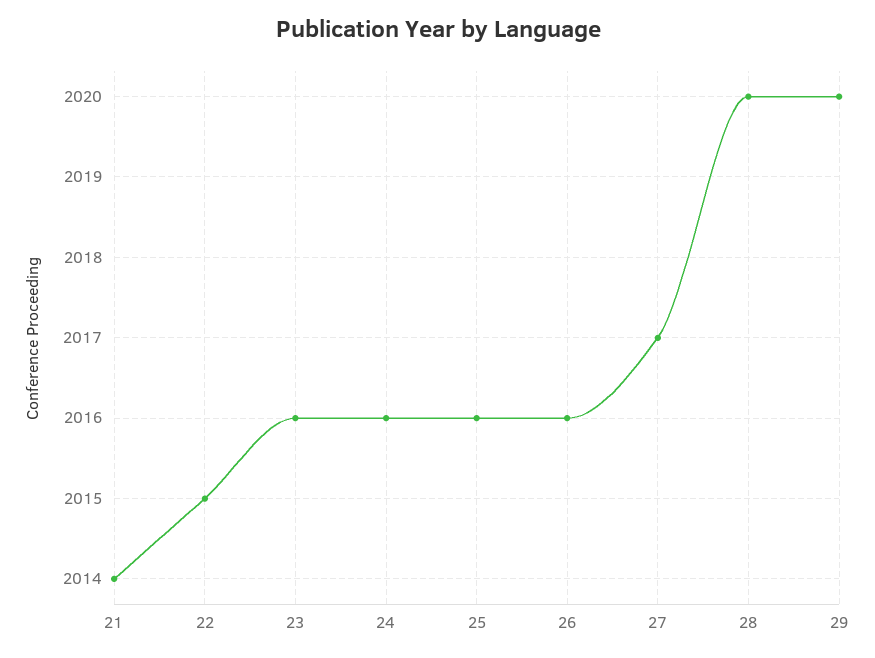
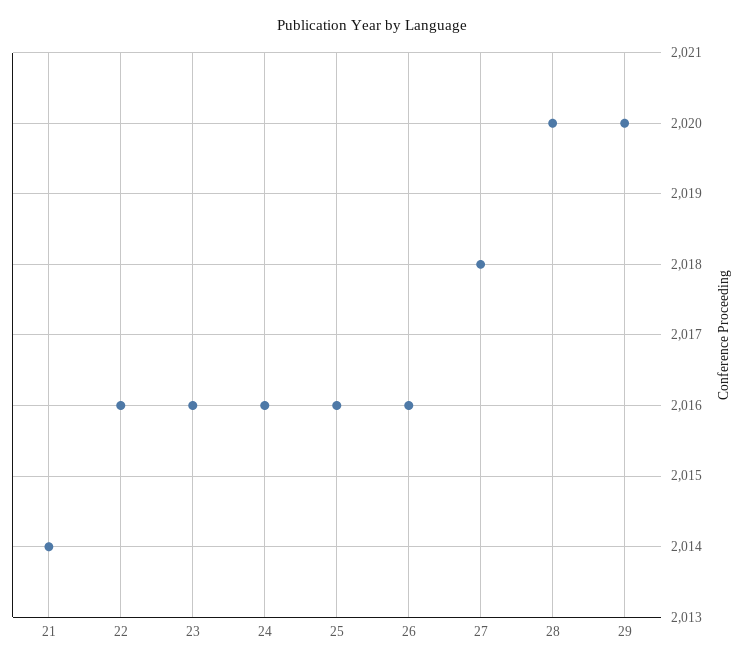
22: 2015 -> 2016
27: 2017 -> 2018

